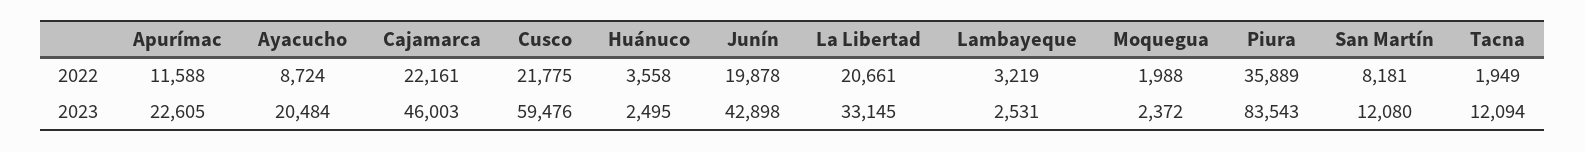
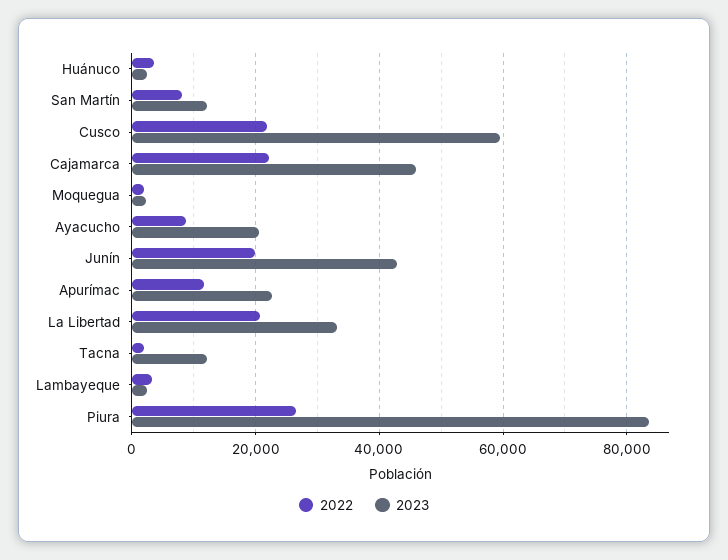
2022, Piura: 35889 -> 26000

